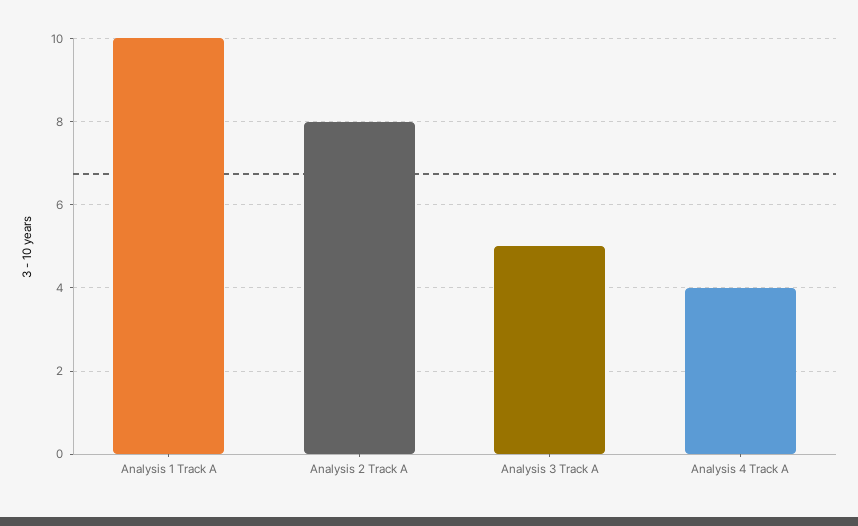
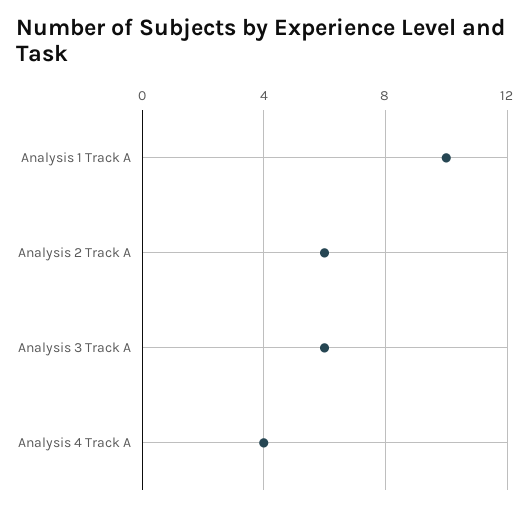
Analysis 2 Track A: 8 -> 6
Analysis 3 Track A: 5 -> 6

